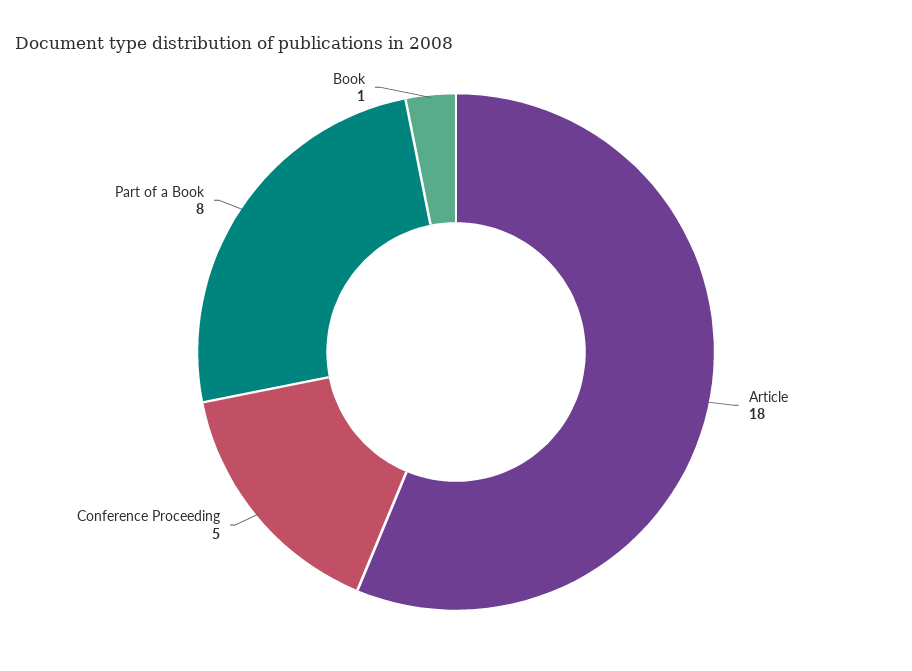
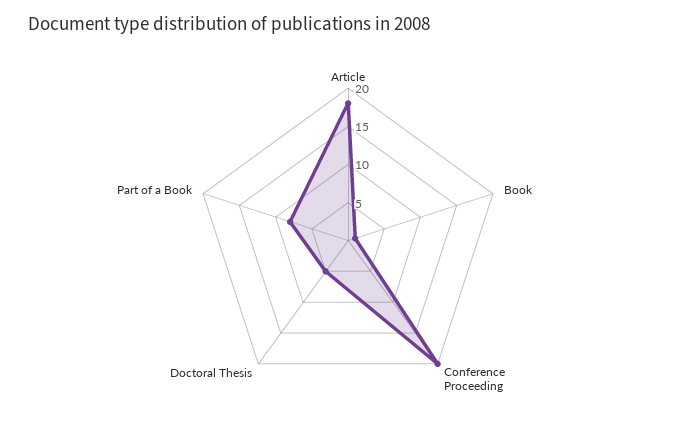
Conference Proceeding: 5 -> 20
Doctoral Thesis: none -> 5

